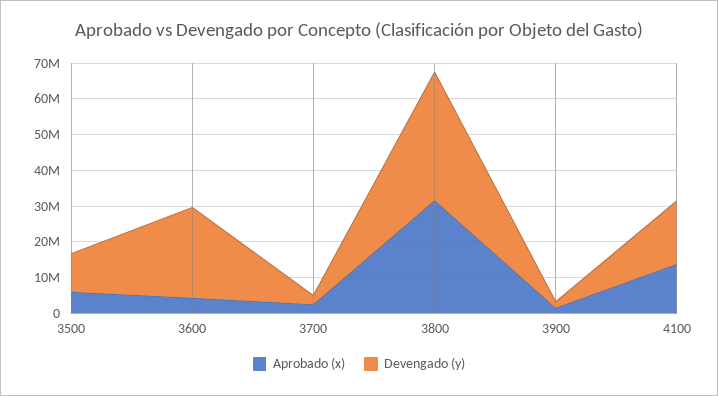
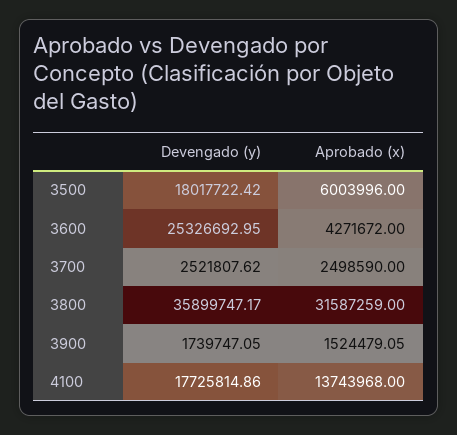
Devengado (y), 3500: 10000000 -> 18017722.42

